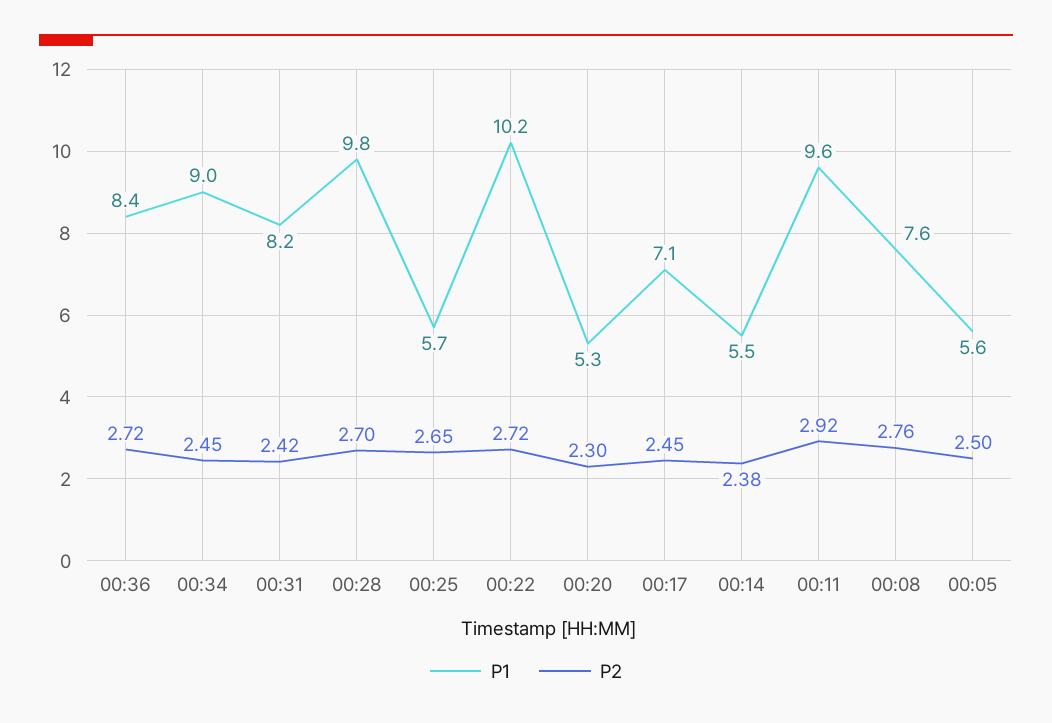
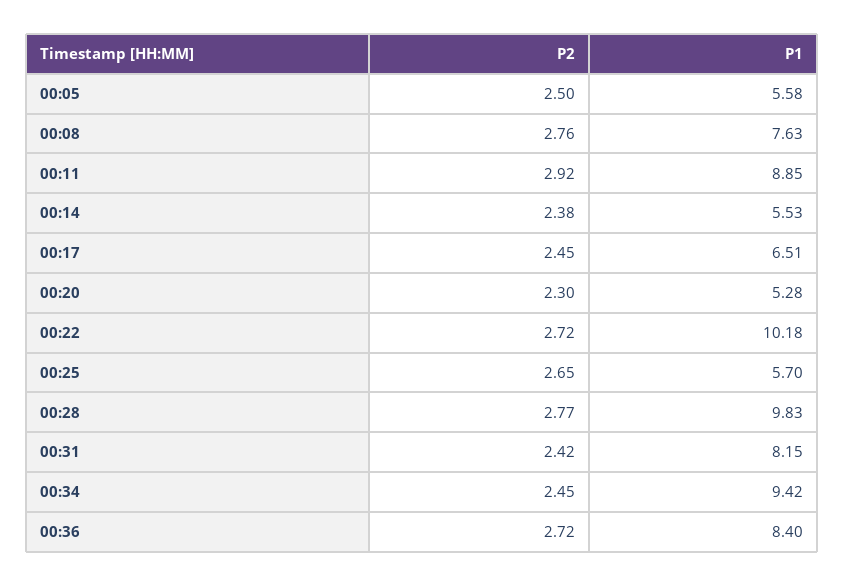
P1, 00:34: 9 -> 9.42
P2, 00:28: 2.7 -> 2.77
P1, 00:17: 7.1 -> 6.51
P1, 00:11: 9.6 -> 8.85

